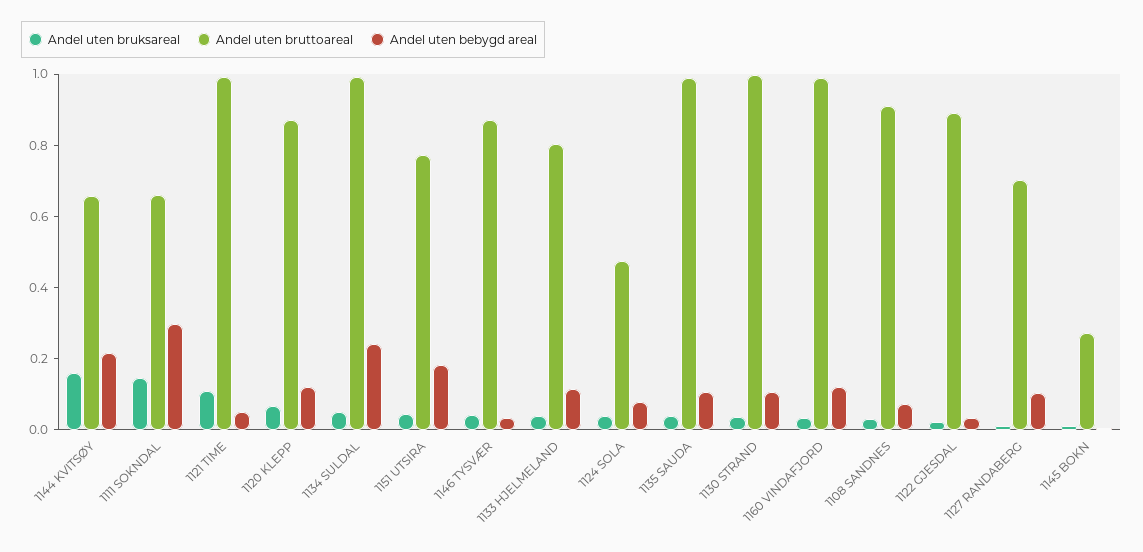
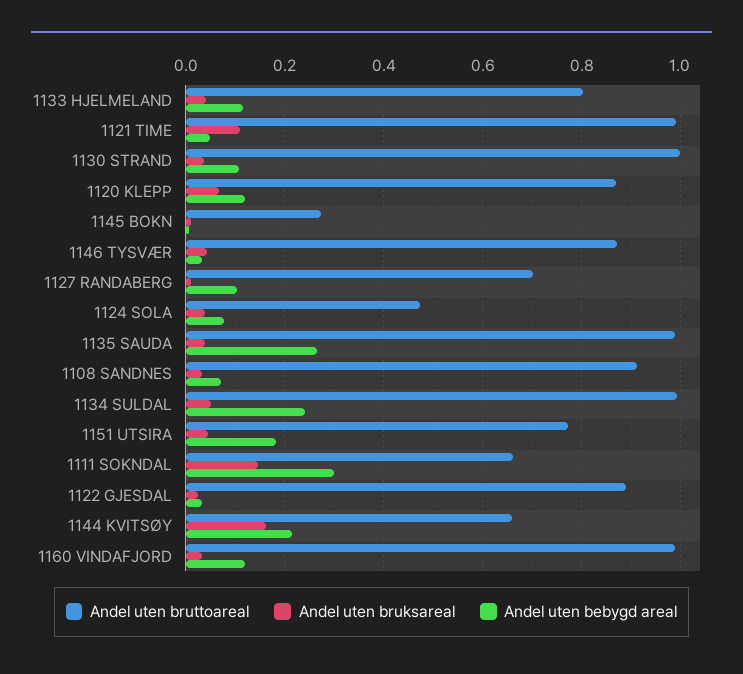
Andel uten bebygd areal, 1135 SAUDA: 0.1 -> 0.26

